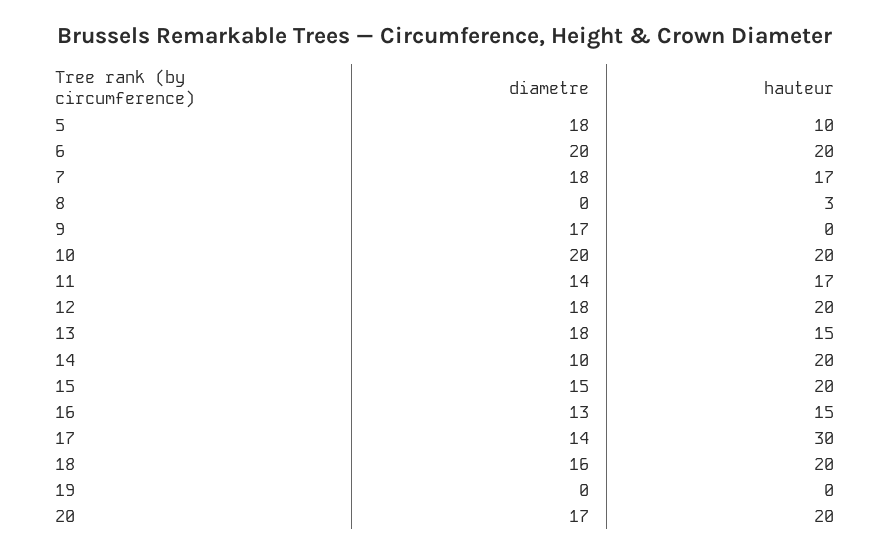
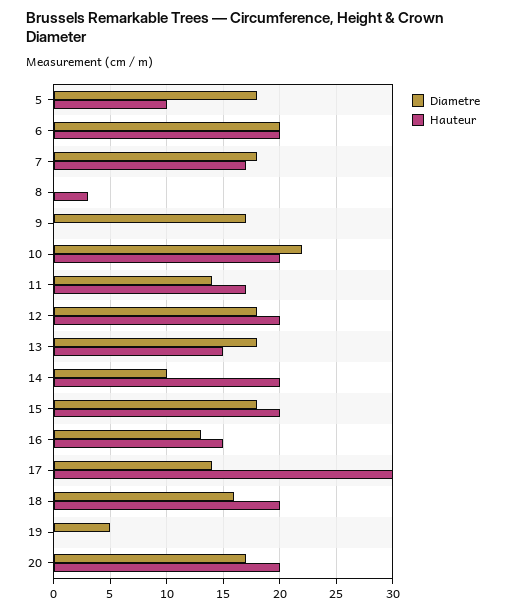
diametre, 10: 20 -> 22
diametre, 15: 15 -> 18
diametre, 19: 0 -> 5

